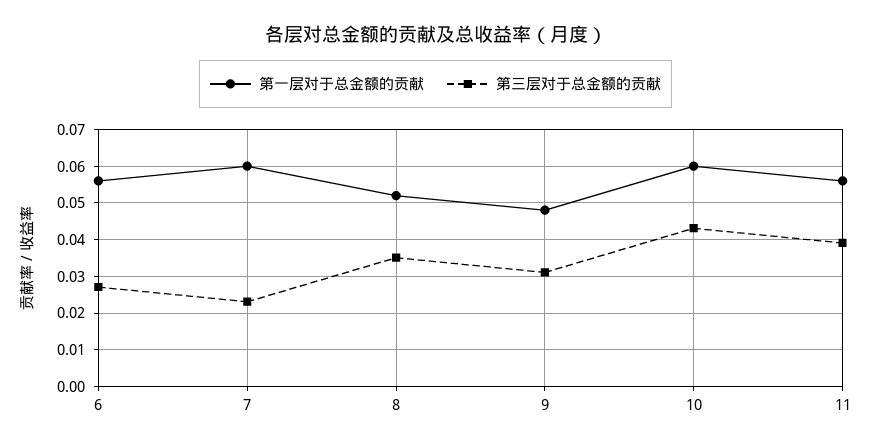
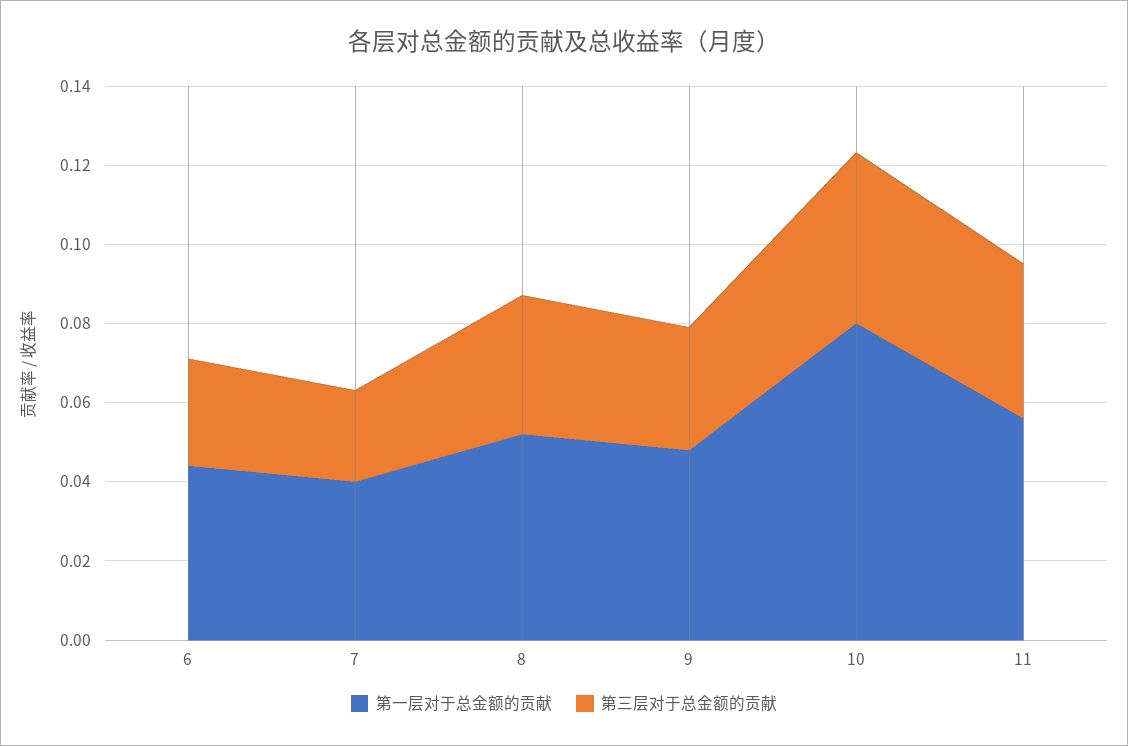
第一层对于总金额的贡献, 6: 0.056 -> 0.045
第一层对于总金额的贡献, 7: 0.06 -> 0.04
第一层对于总金额的贡献, 10: 0.06 -> 0.08

